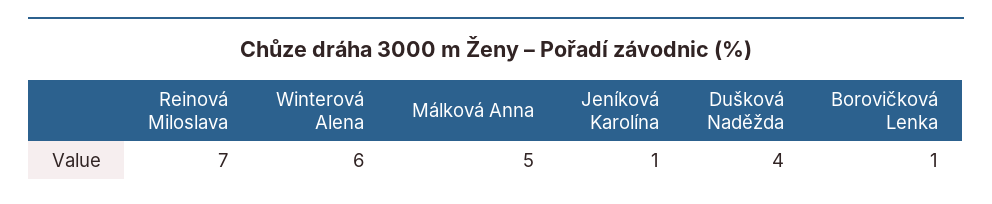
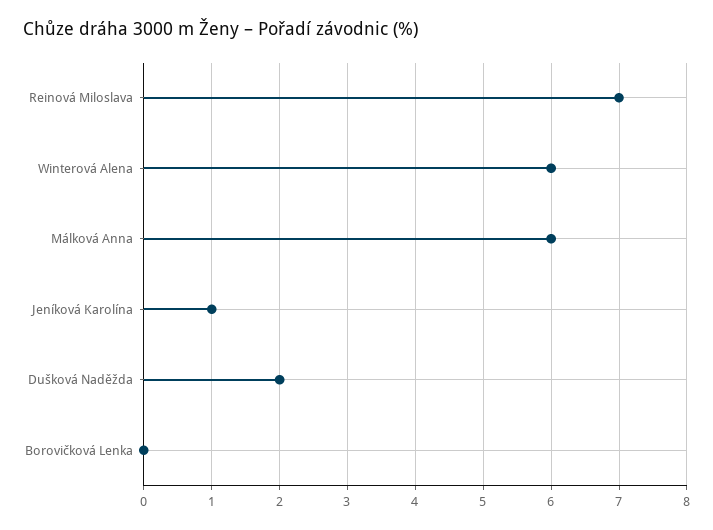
Málková Anna: 5 -> 6
Dušková Naděžda: 4 -> 2
Borovičková Lenka: 1 -> 0

